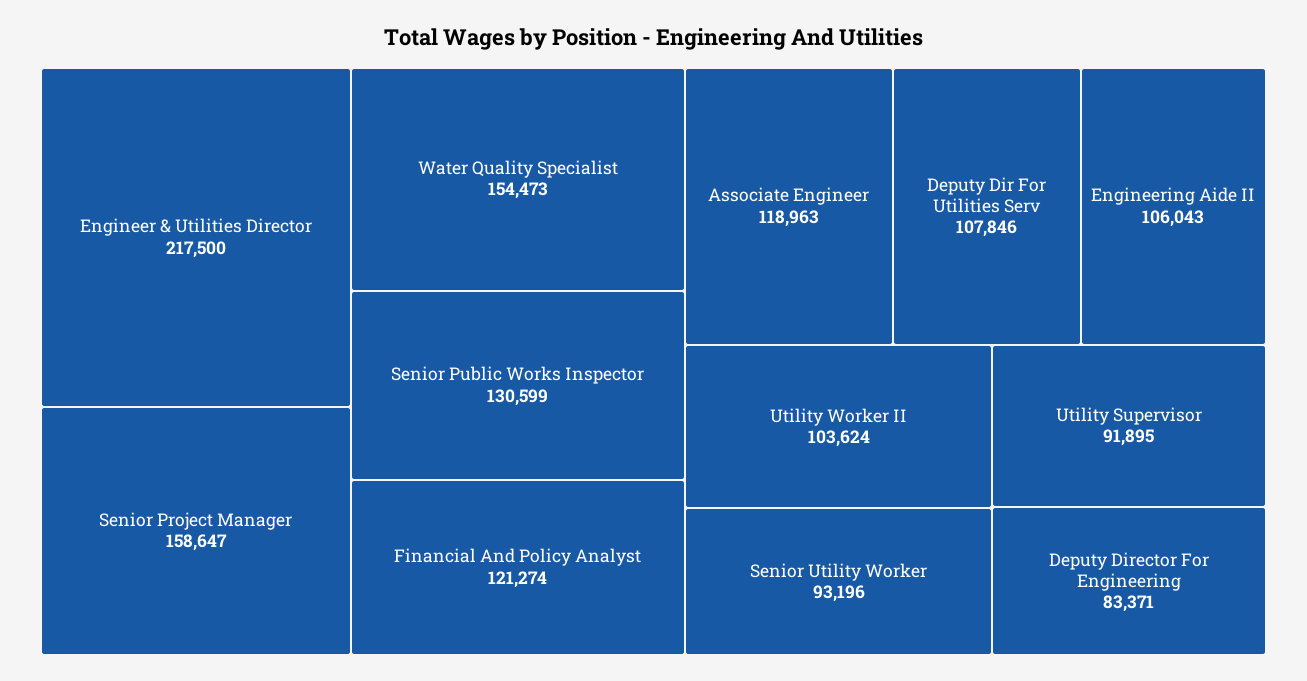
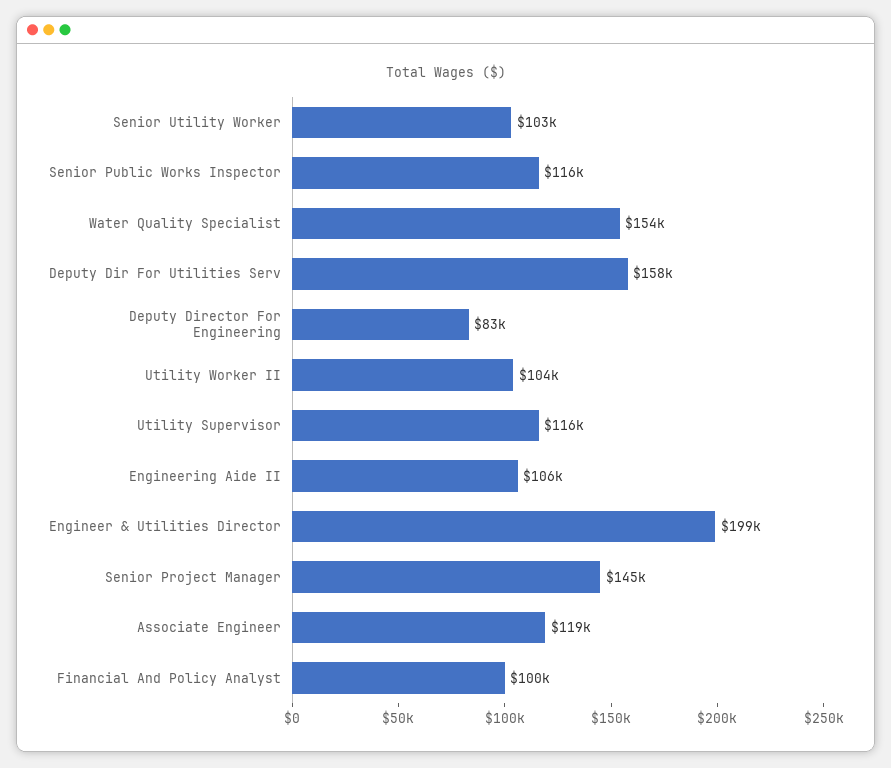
Engineer & Utilities Director: 217500 -> 199000
Senior Project Manager: 158647 -> 145000
Senior Public Works Inspector: 130599 -> 116000
Financial And Policy Analyst: 121274 -> 100000
Deputy Dir For Utilities Serv: 107846 -> 158000
Senior Utility Worker: 93196 -> 103000
Utility Supervisor: 91895 -> 116000

